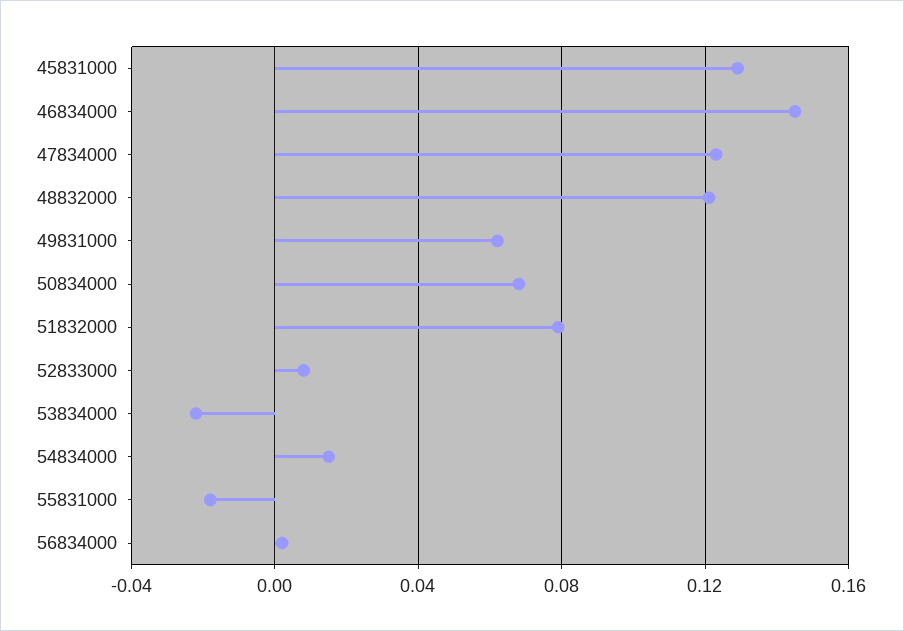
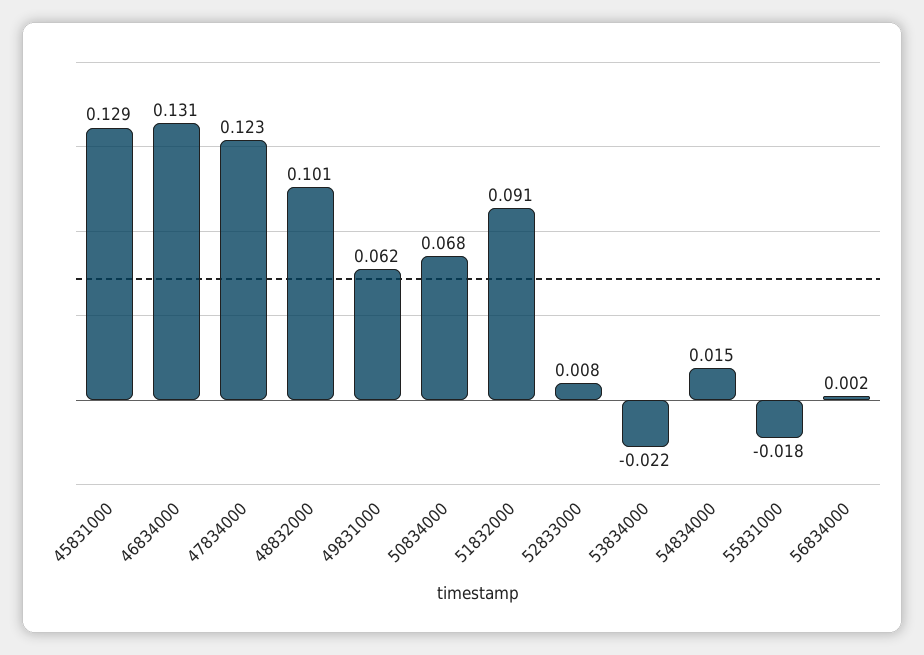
46834000: 0.145 -> 0.131
48832000: 0.12 -> 0.101
51832000: 0.08 -> 0.091

